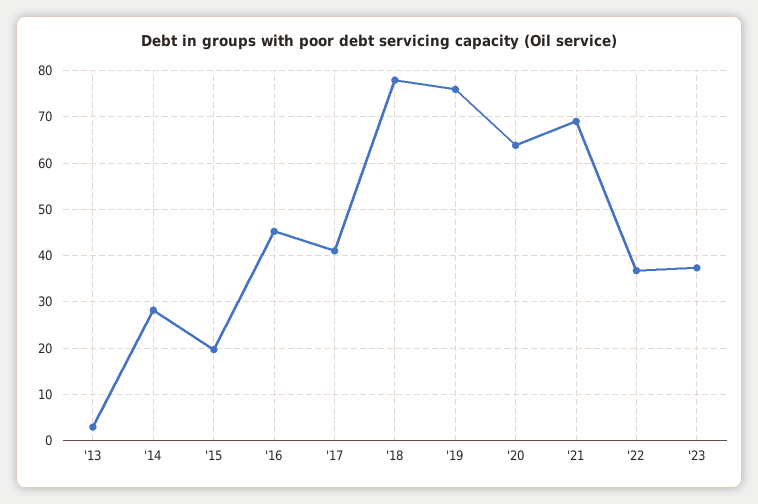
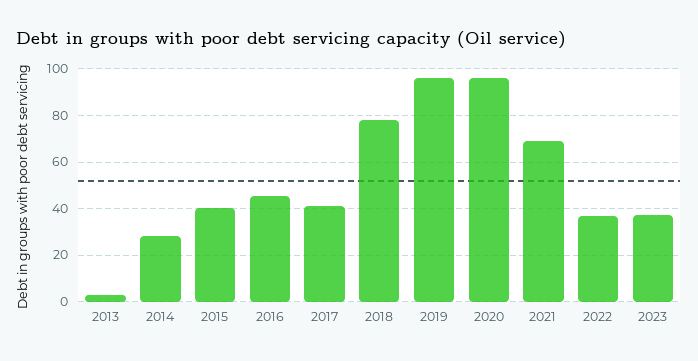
'15: 20 -> 40
'19: 76 -> 95
'20: 64 -> 95

